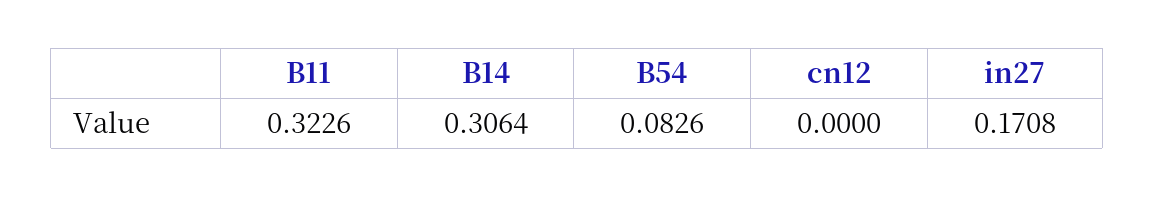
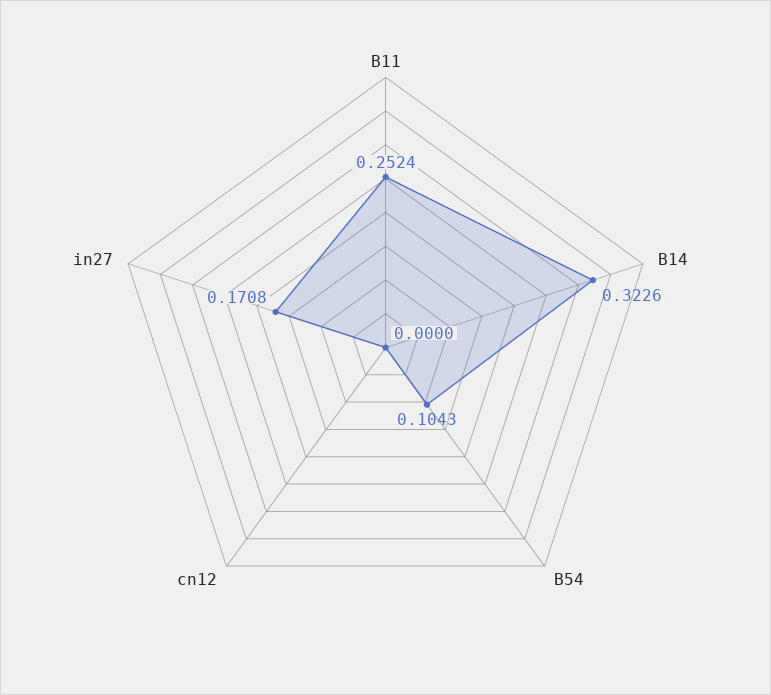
B11: 0.3226 -> 0.2524
B14: 0.3064 -> 0.3226
B54: 0.0826 -> 0.1043

